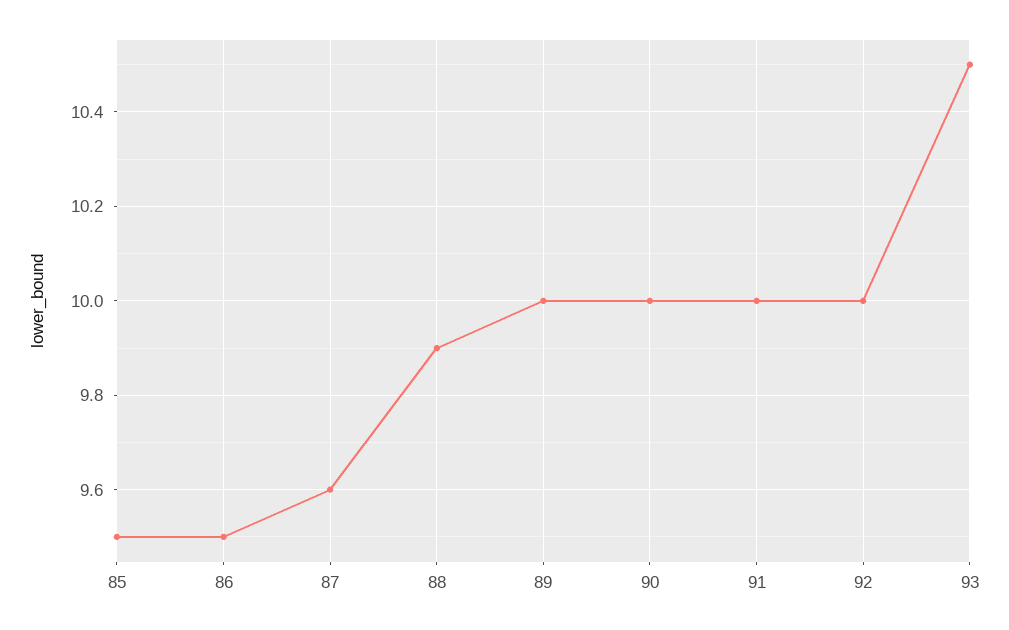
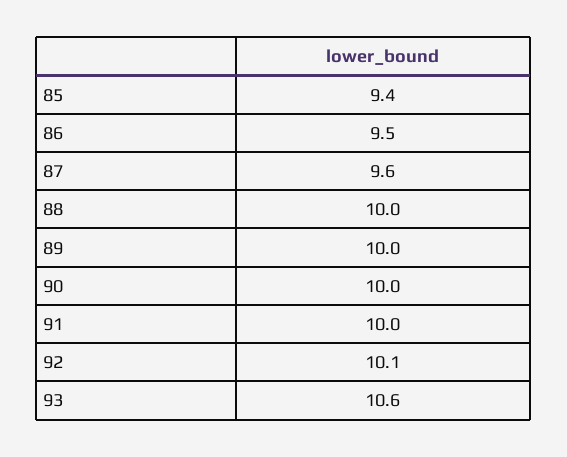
85: 9.5 -> 9.4
88: 9.9 -> 10
92: 10 -> 10.1
93: 10.5 -> 10.6

